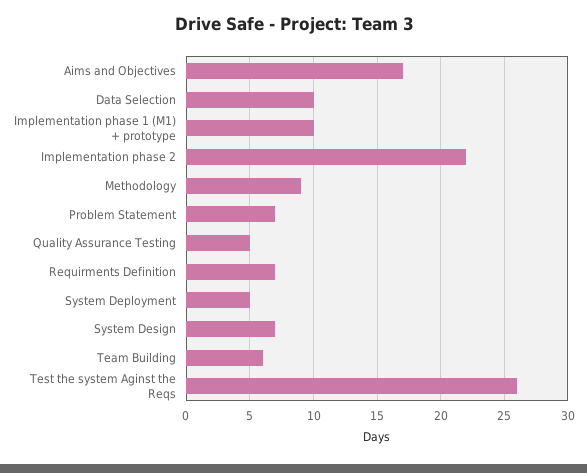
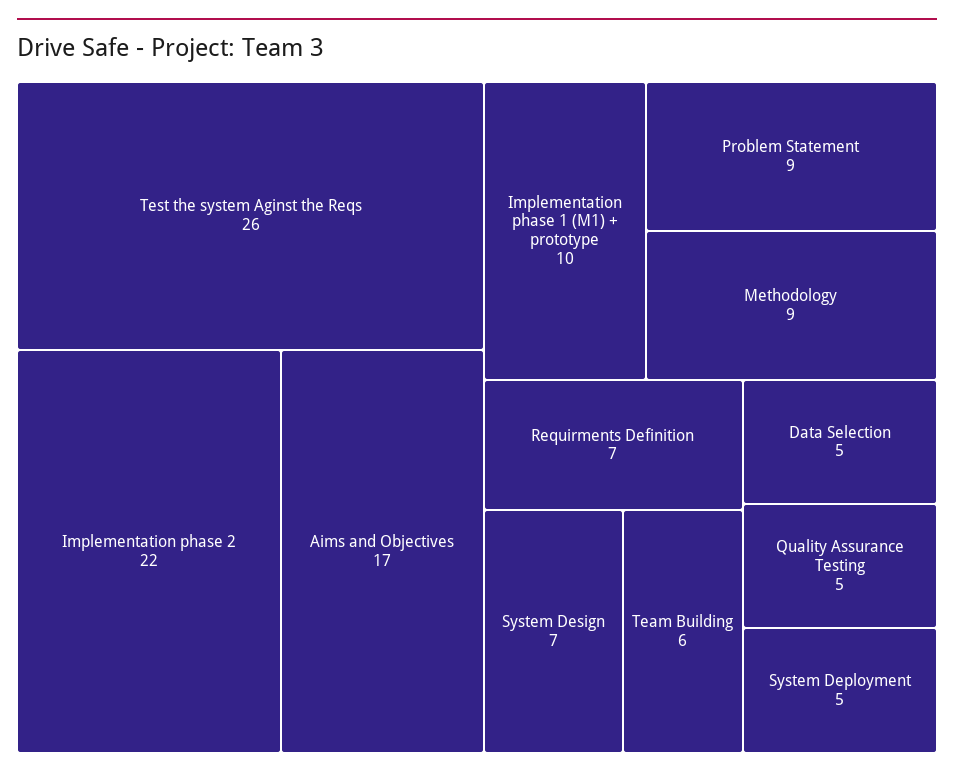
Data Selection: 10 -> 5
Problem Statement: 7 -> 9

